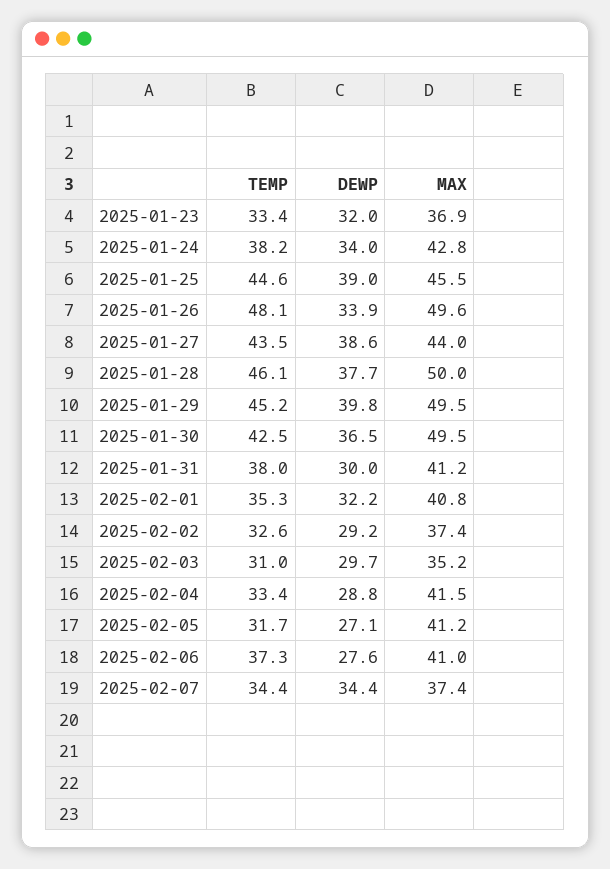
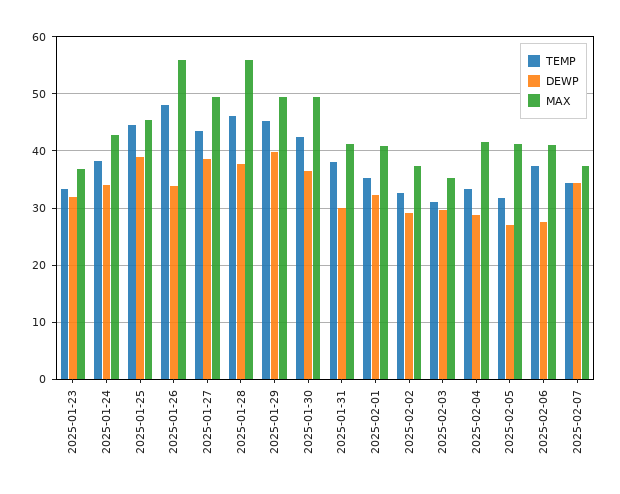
MAX, 2025-01-26: 49.6 -> 56
MAX, 2025-01-27: 44 -> 50
MAX, 2025-01-28: 50 -> 56

